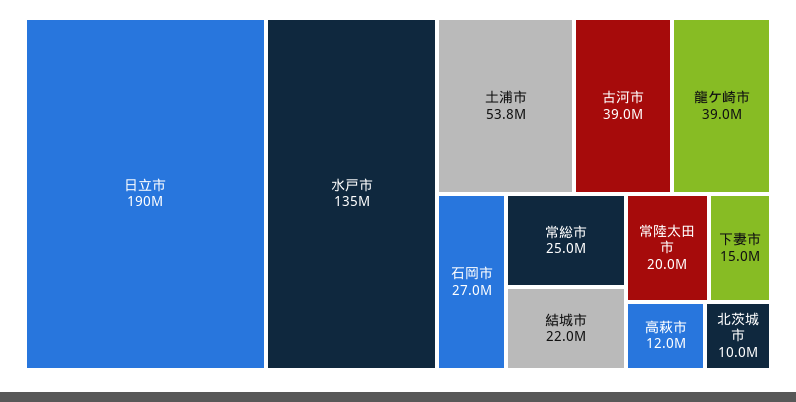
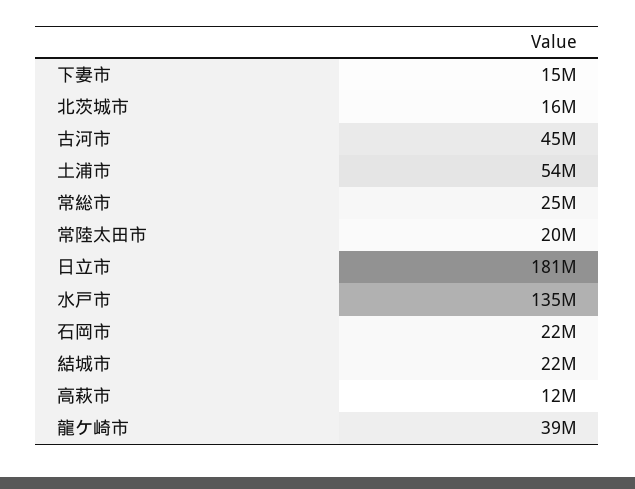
日立市: 190000000 -> 181000000
古河市: 39000000 -> 45000000
石岡市: 27000000 -> 22000000
北茨城市: 10000000 -> 16000000

